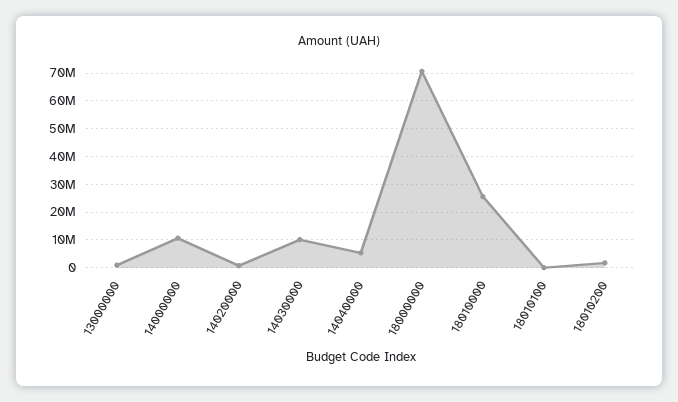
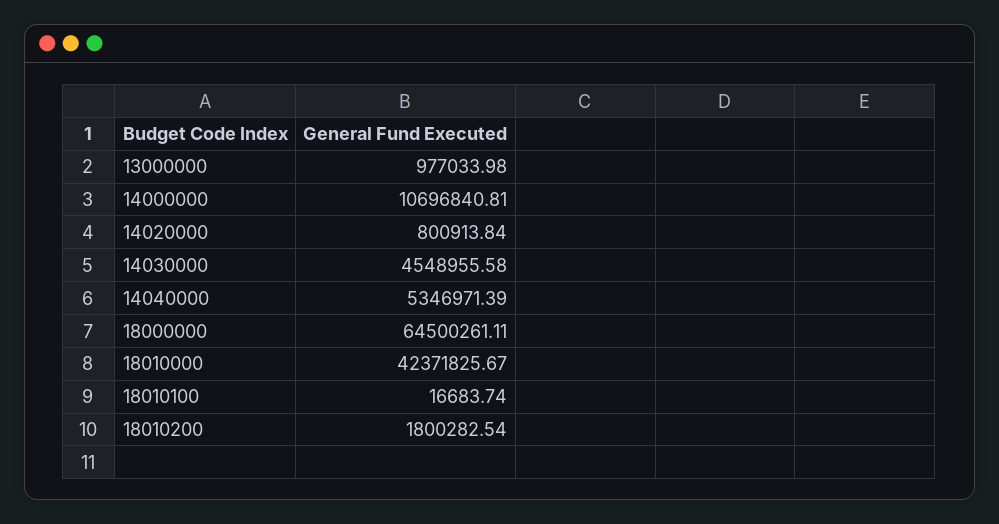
14030000: 10000000 -> 4548955.58
18000000: 70000000 -> 64500261.11
18010000: 25000000 -> 42371825.67

